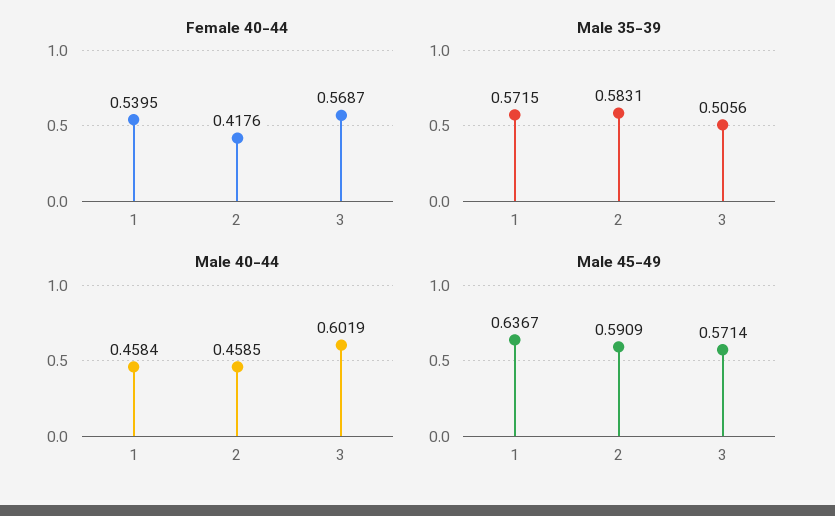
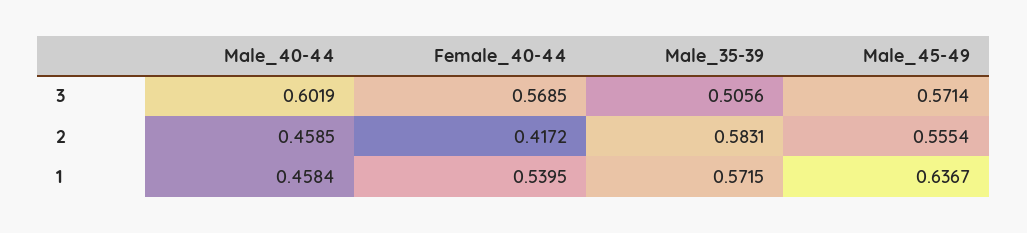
Female 40-44, 2: 0.4176 -> 0.4172
Female 40-44, 3: 0.5687 -> 0.5685
Male 45-49, 2: 0.5909 -> 0.5554

